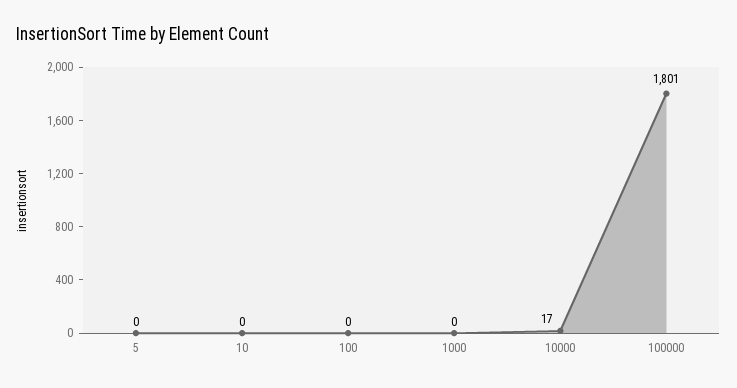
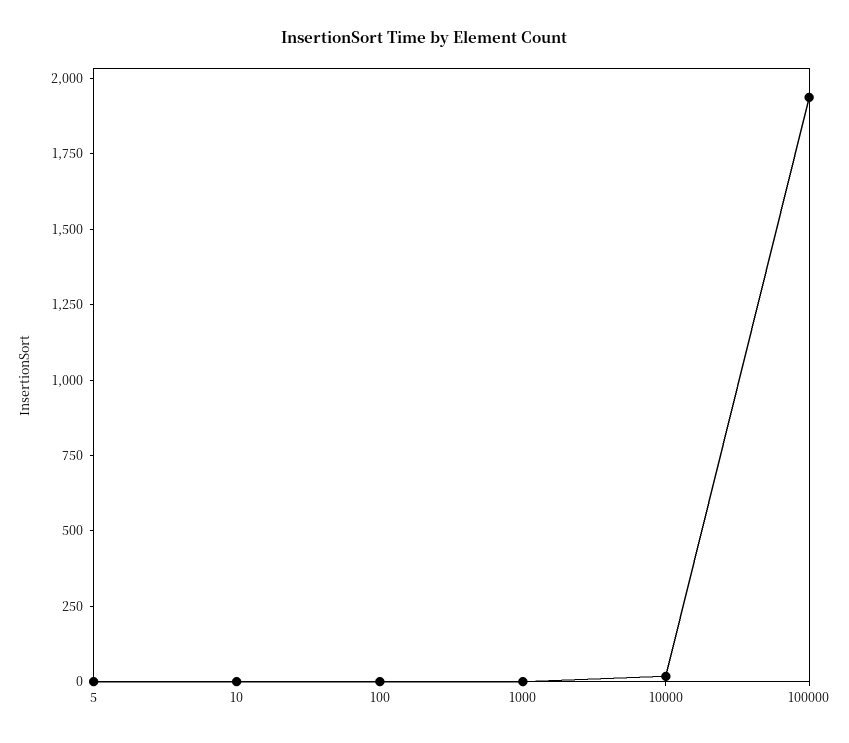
100000: 1801 -> 1950

